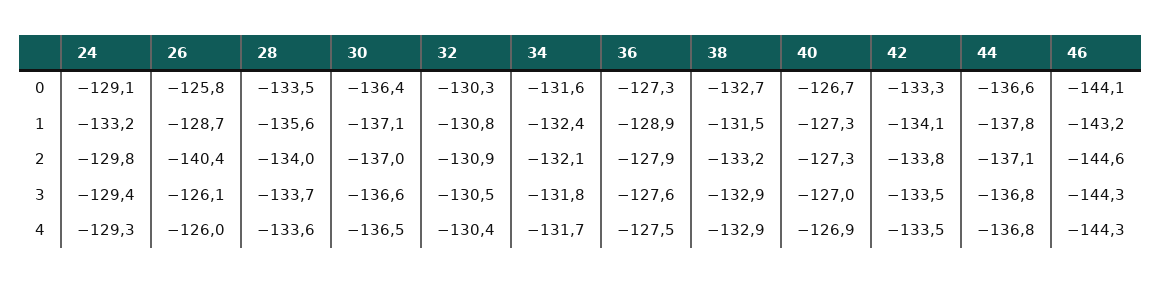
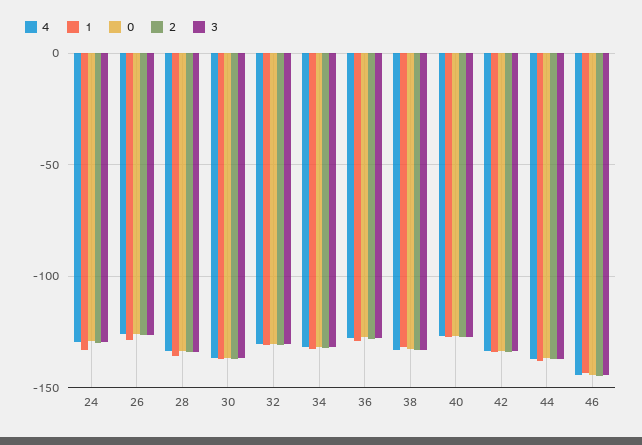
2, 26: -140.4 -> -125

